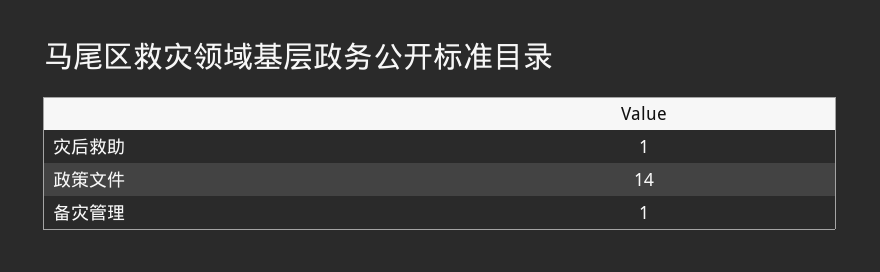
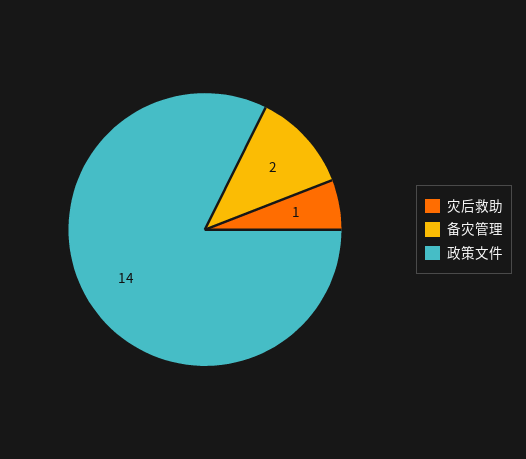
备灾管理: 1 -> 2

